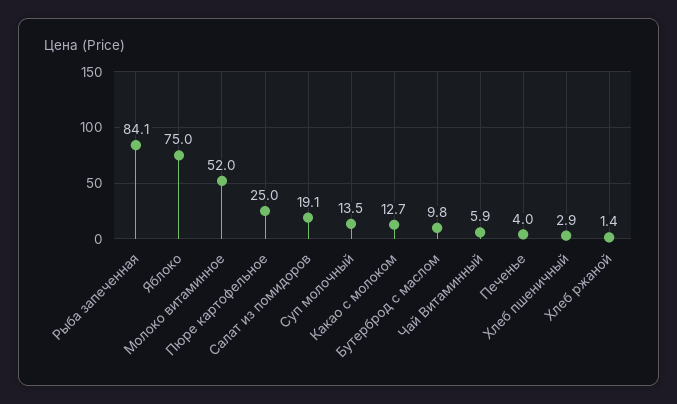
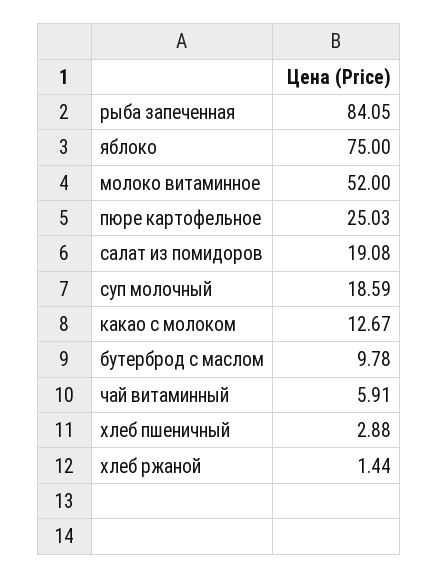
Суп молочный: 13.5 -> 18.59
Печенье: 4 -> none

